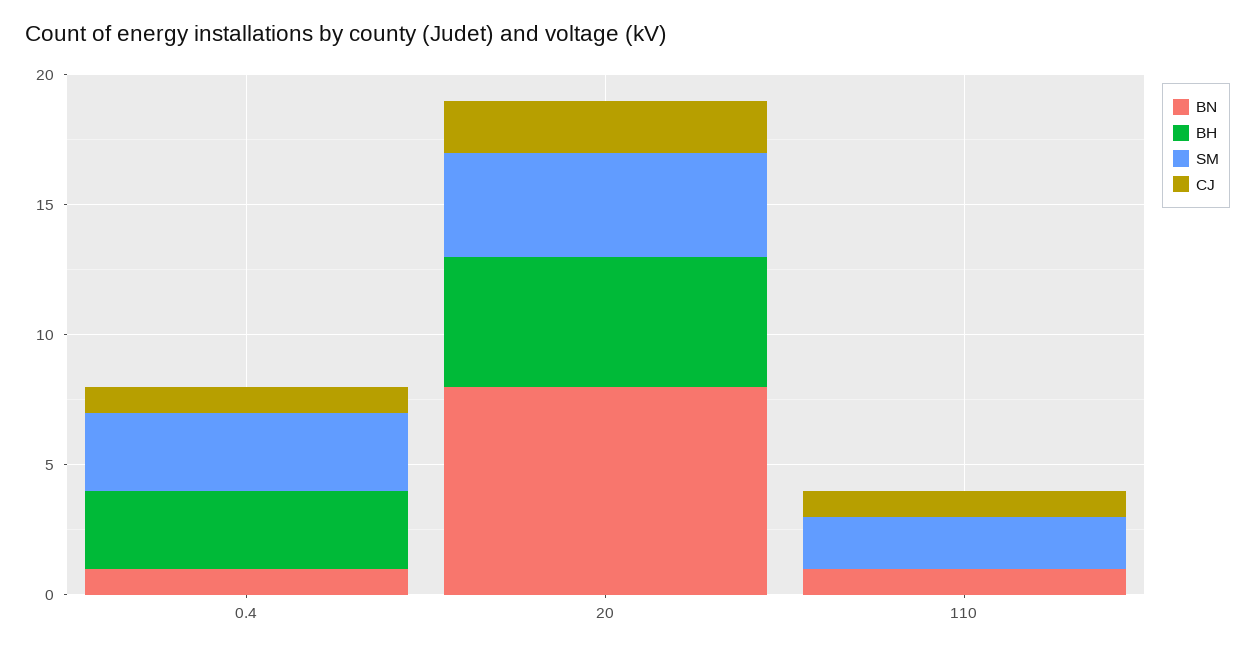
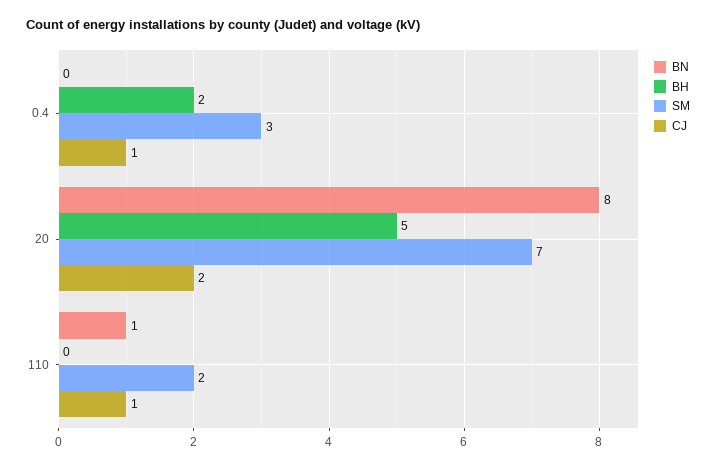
BN, 0.4: 1 -> 0
BH, 0.4: 3 -> 2
SM, 20: 4 -> 7

